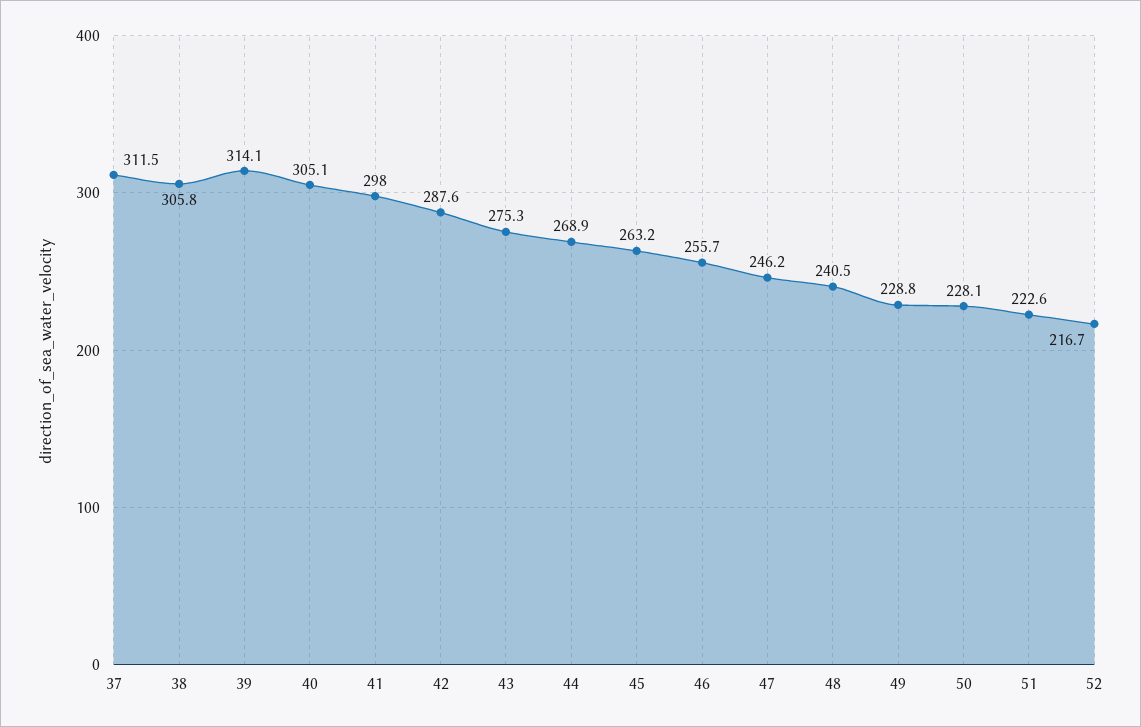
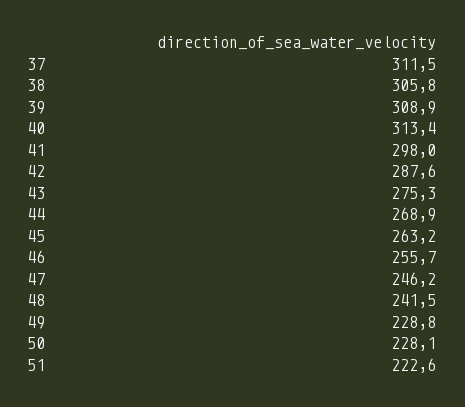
39: 314.1 -> 308.9
40: 305.1 -> 313.4
48: 240.5 -> 241.5
52: 216.7 -> none

